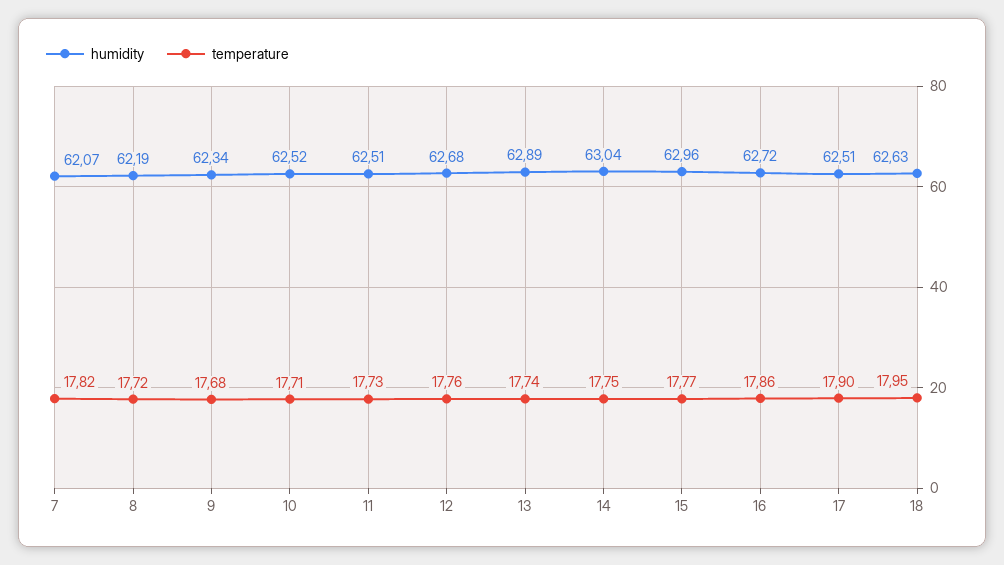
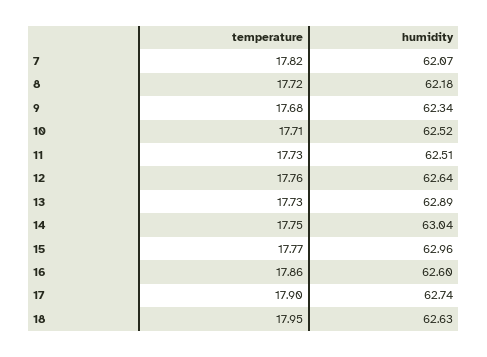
humidity, 8: 62.19 -> 62.18
humidity, 12: 62.68 -> 62.64
temperature, 13: 17.74 -> 17.73
humidity, 16: 62.72 -> 62.6
humidity, 17: 62.51 -> 62.74

